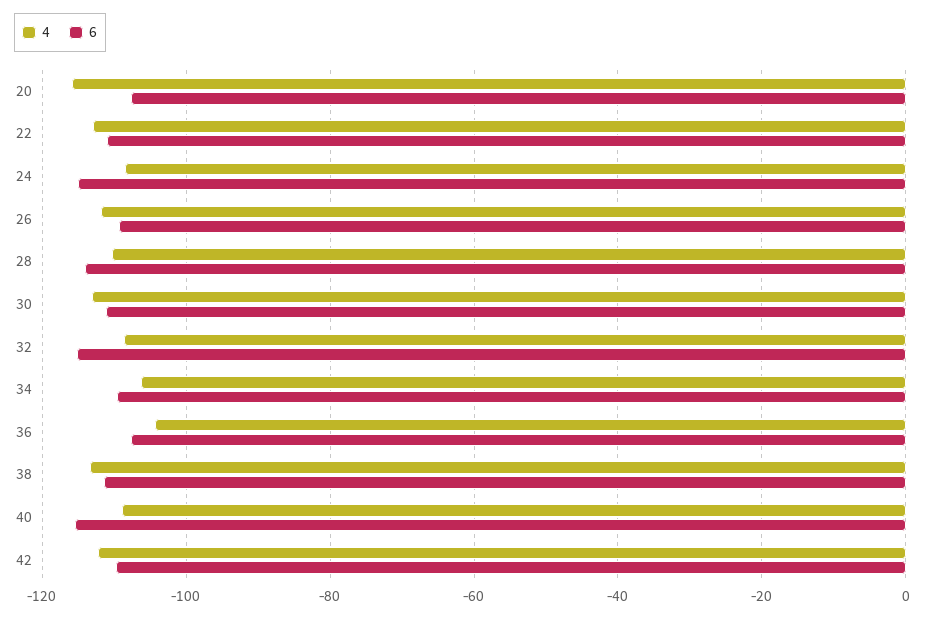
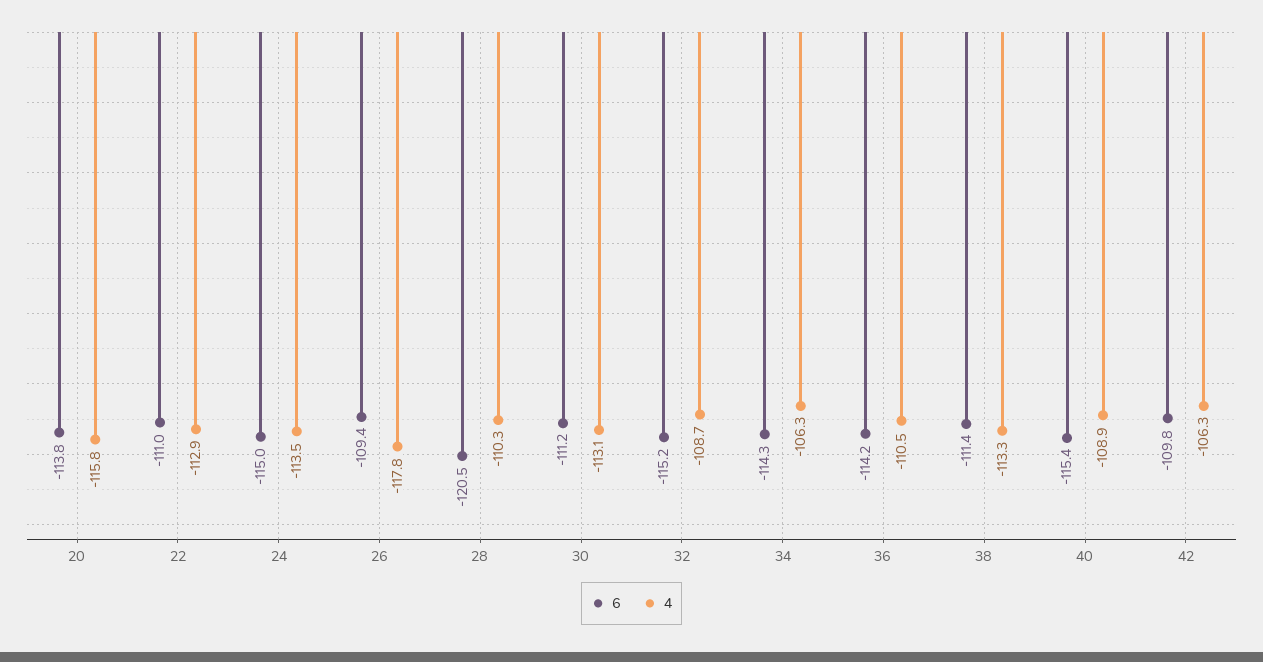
6, 20: -108 -> -113.8
4, 24: -108 -> -113.5
4, 26: -112 -> -117.8
6, 28: -114 -> -120.5
6, 34: -110 -> -114.3
4, 36: -104 -> -110.5
6, 36: -108 -> -114.2
4, 42: -112 -> -106.3

